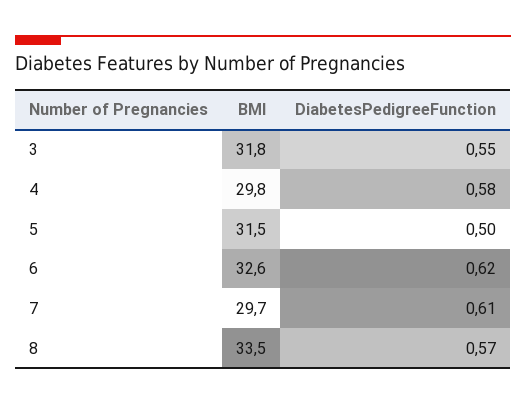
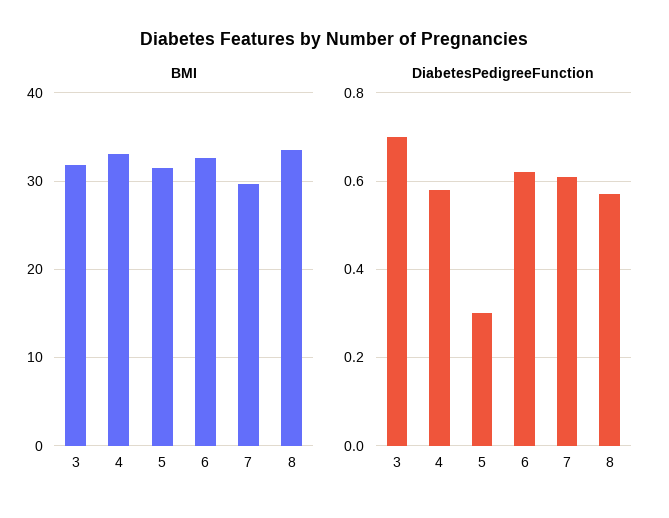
DiabetesPedigreeFunction, 3: 0.55 -> 0.7
BMI, 4: 29.8 -> 33
DiabetesPedigreeFunction, 5: 0.5 -> 0.3

